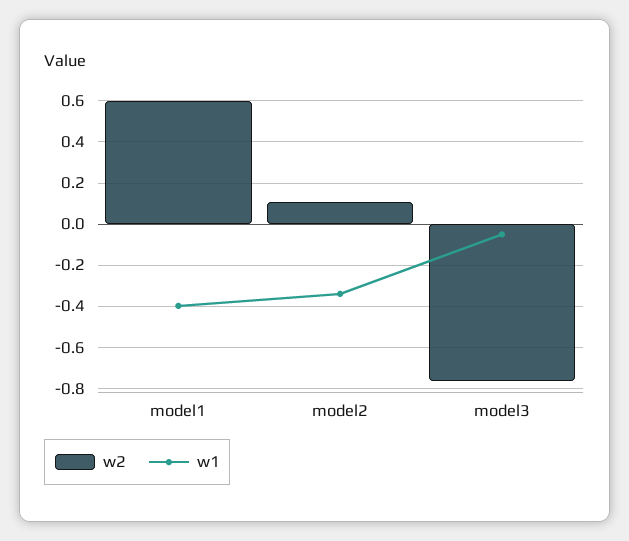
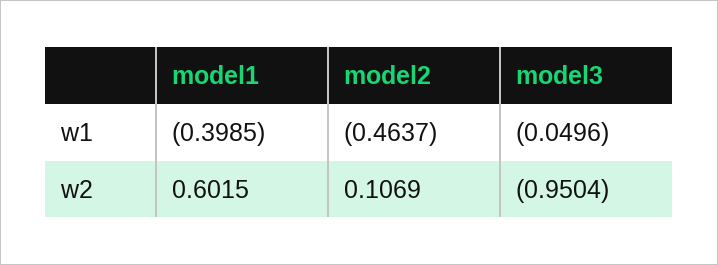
w1, model2: -0.35 -> -0.4637
w2, model3: -0.75 -> -0.9504

